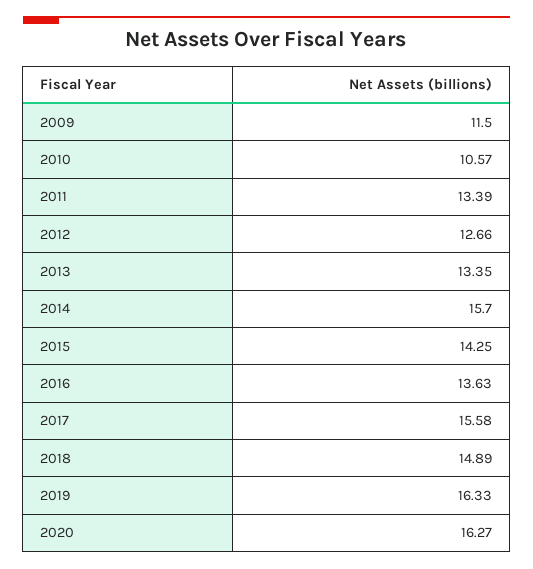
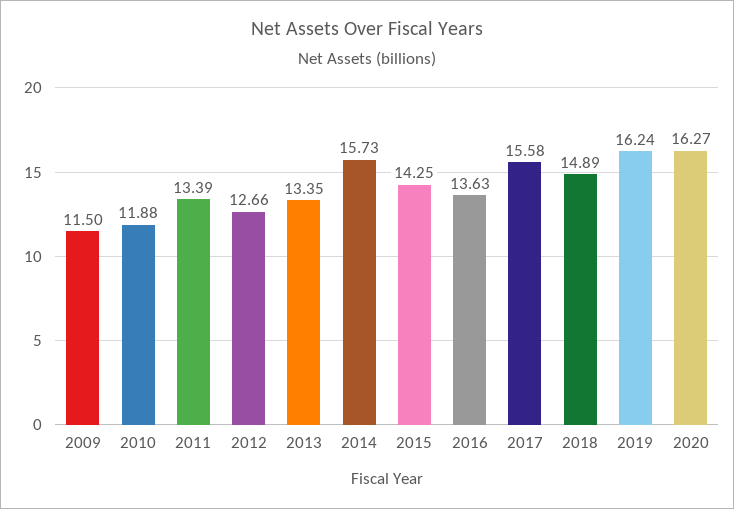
2010: 10.57 -> 11.88
2014: 15.7 -> 15.73
2019: 16.33 -> 16.24

